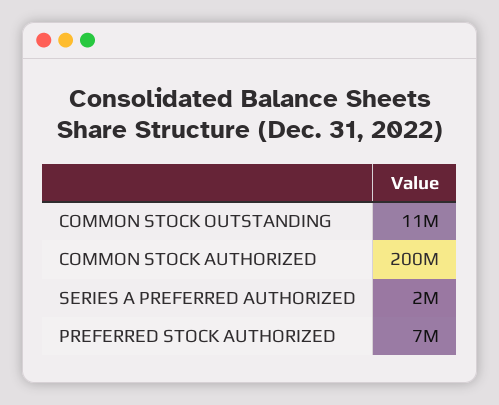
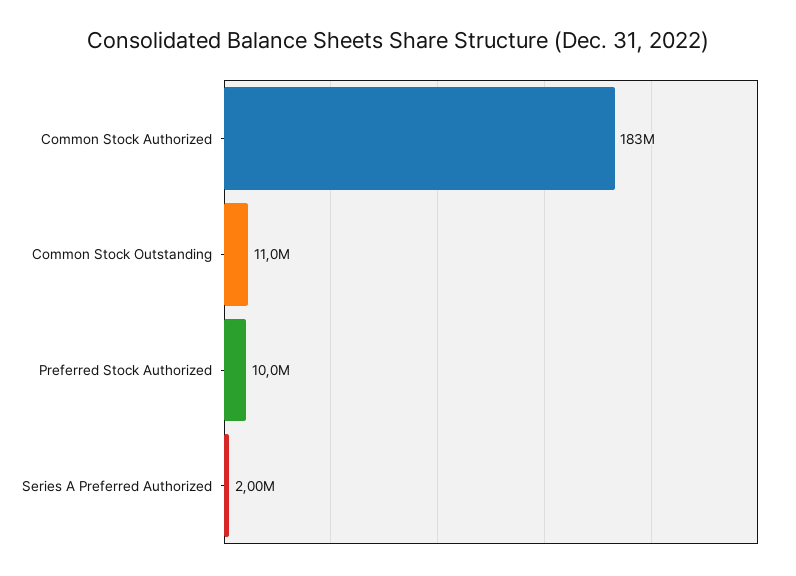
COMMON STOCK AUTHORIZED: 200000000 -> 183000000
PREFERRED STOCK AUTHORIZED: 7000000 -> 10000000

